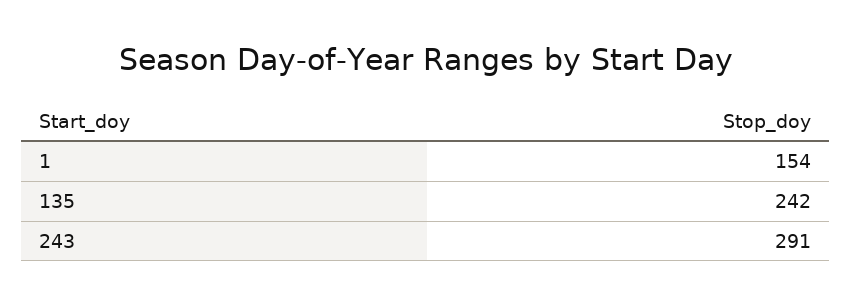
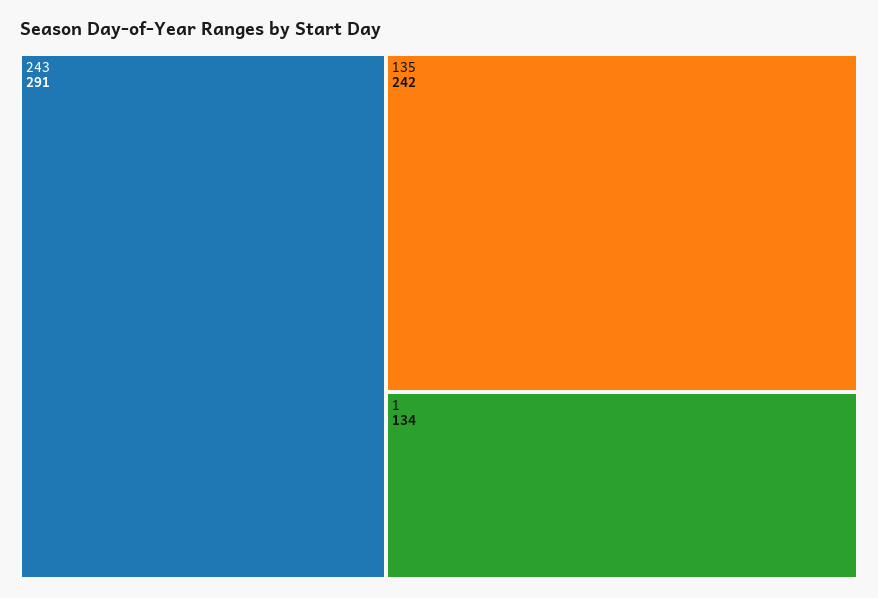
1: 154 -> 134

